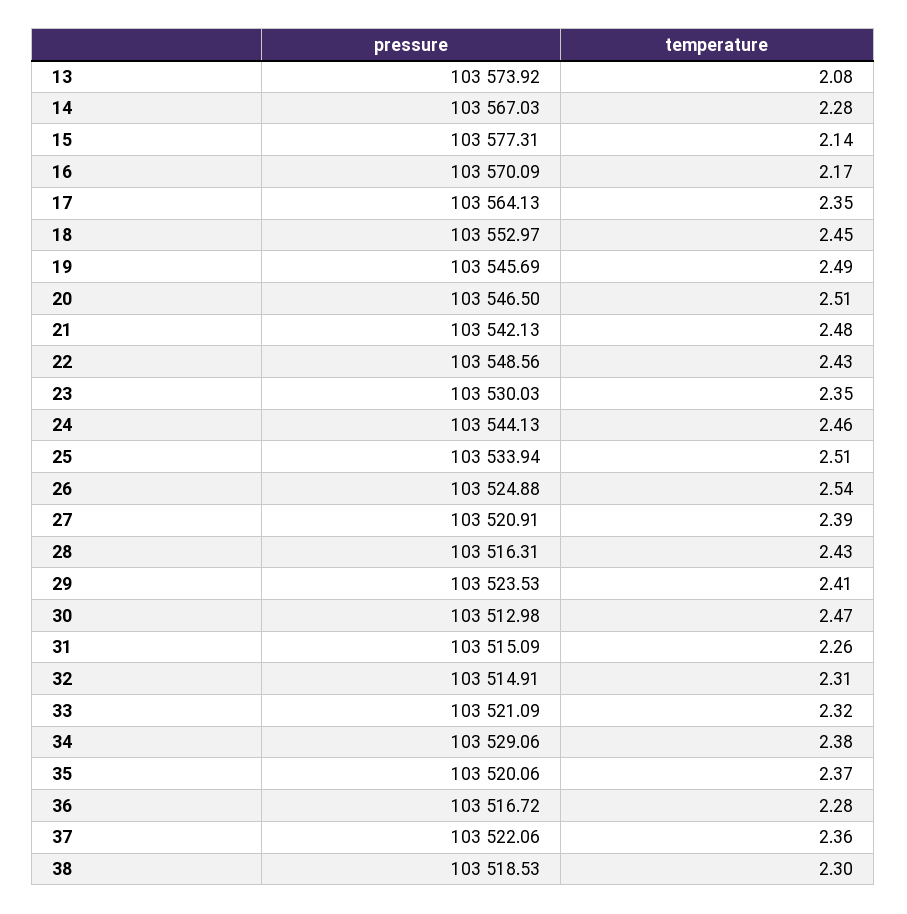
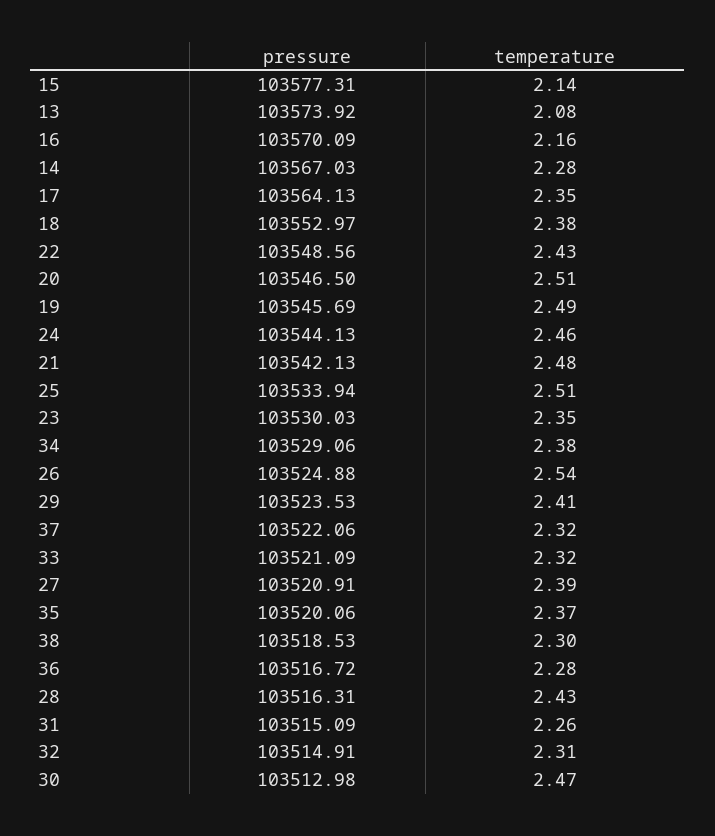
temperature, 16: 2.17 -> 2.16
temperature, 18: 2.45 -> 2.38
temperature, 37: 2.36 -> 2.32

